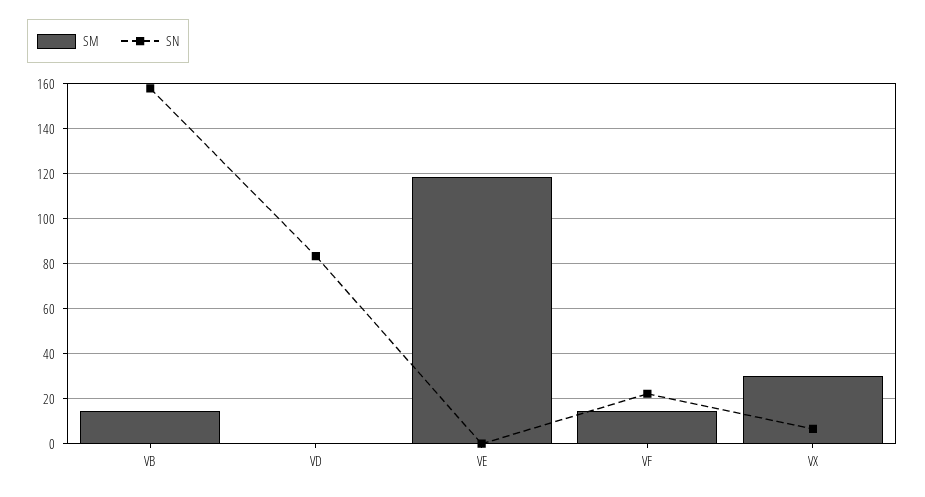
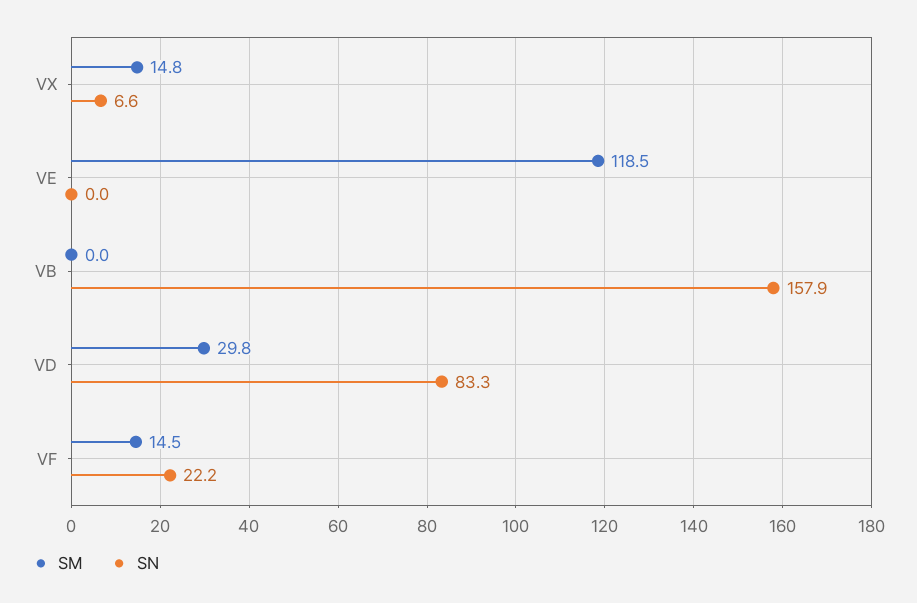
SM, VB: 15 -> 0
SM, VD: 0 -> 29.8
SM, VX: 30 -> 14.8

